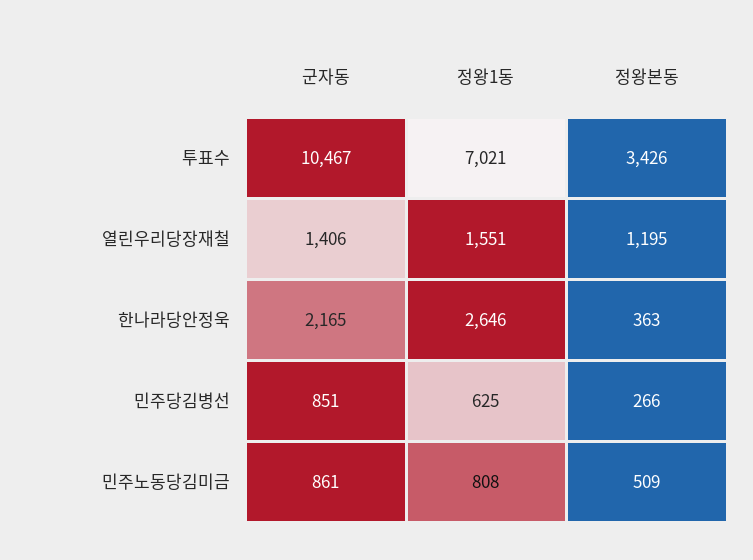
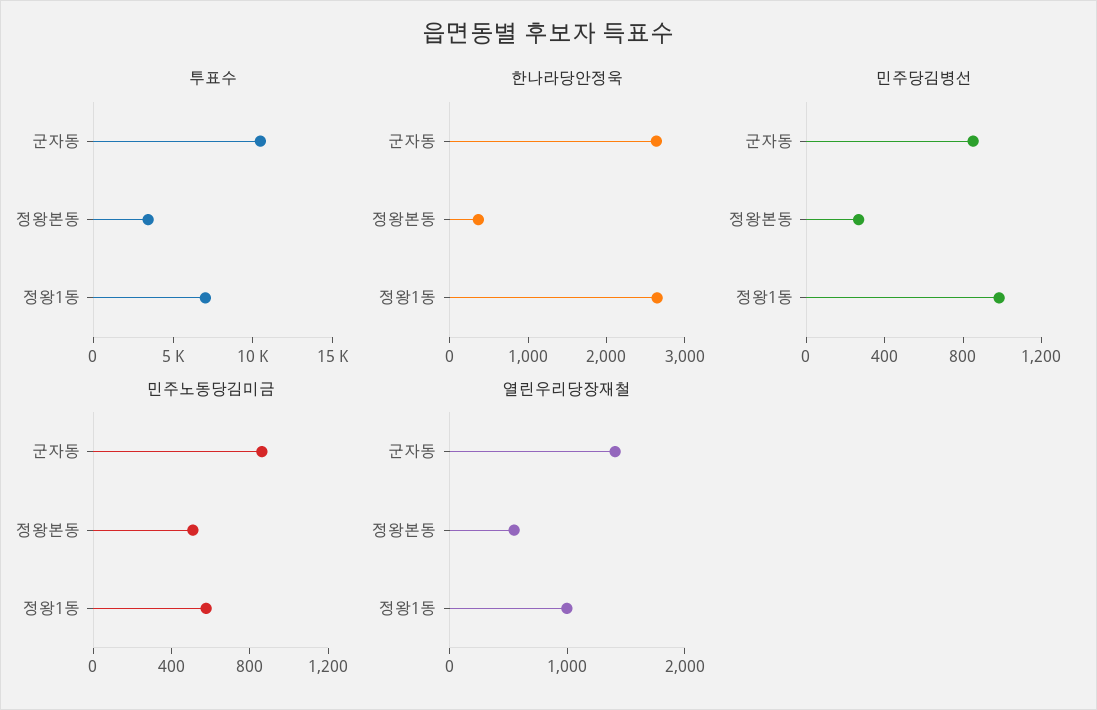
열린우리당장재철, 정왕1동: 1551 -> 1000
열린우리당장재철, 정왕본동: 1195 -> 600
한나라당안정욱, 군자동: 2165 -> 2600
민주당김병선, 정왕1동: 625 -> 1000
민주노동당김미금, 정왕1동: 808 -> 600

